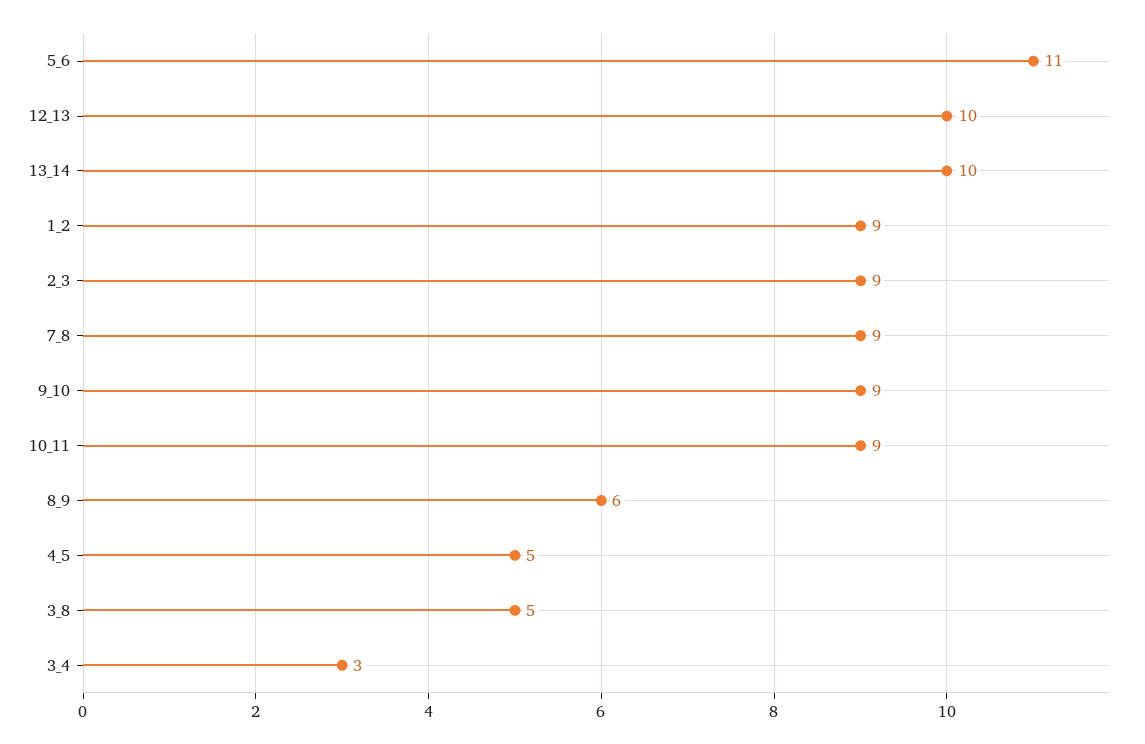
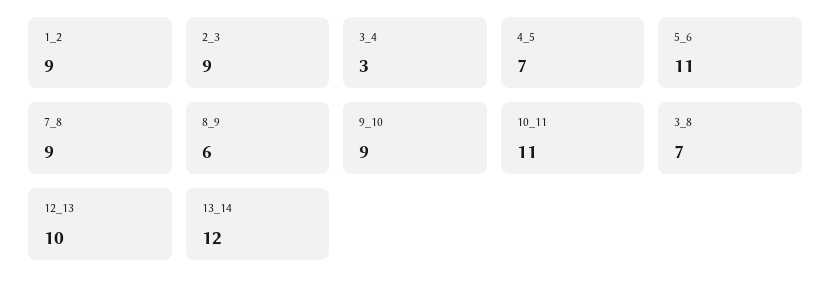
13_14: 10 -> 12
10_11: 9 -> 11
4_5: 5 -> 7
3_8: 5 -> 7

